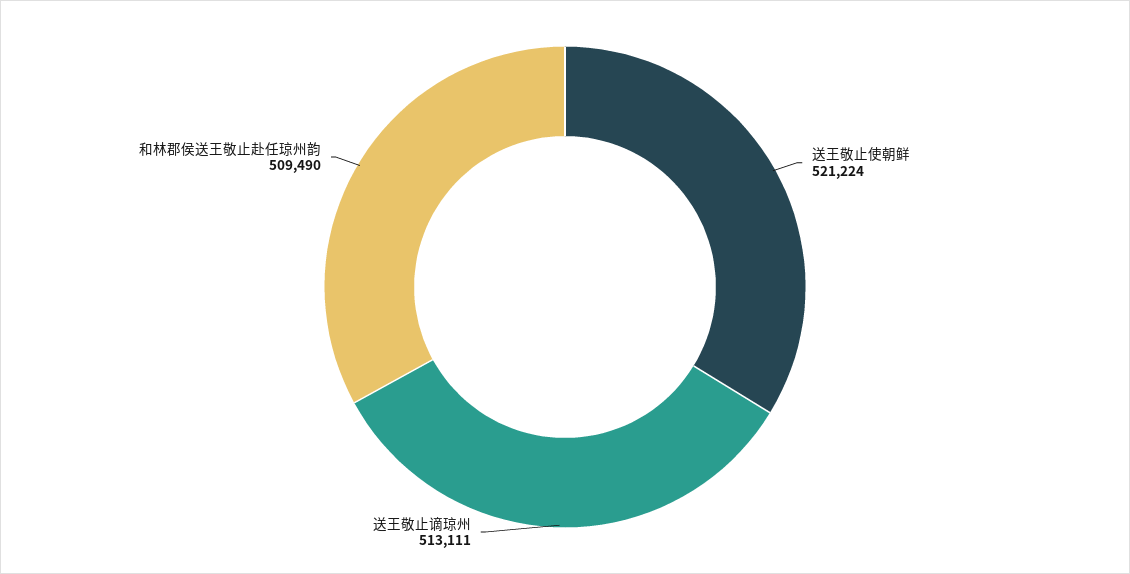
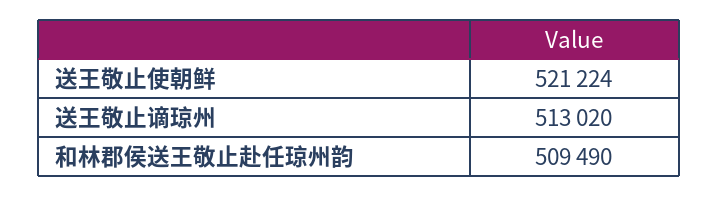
送王敬止谪琼州: 513111 -> 513020

